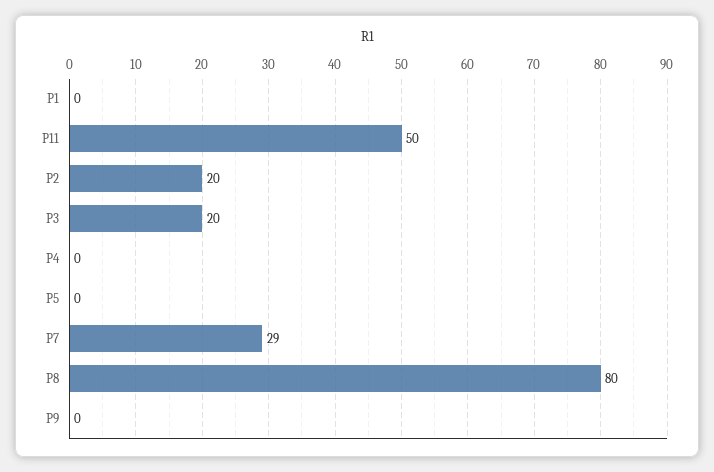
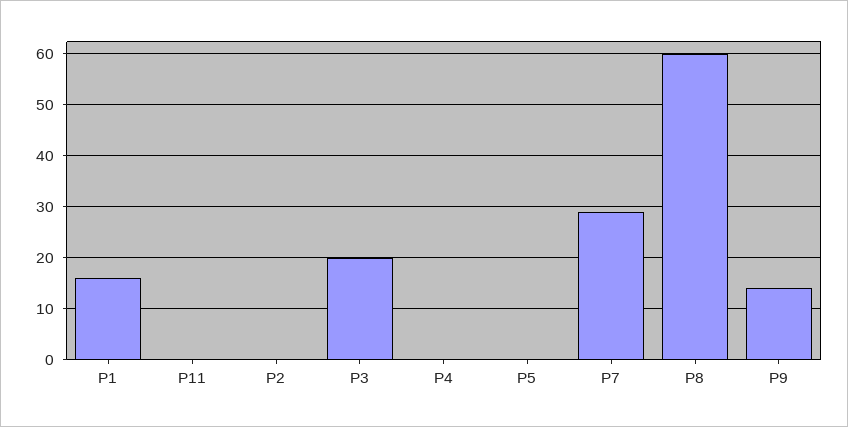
P1: 0 -> 15
P11: 50 -> 0
P2: 20 -> 0
P8: 80 -> 60
P9: 0 -> 15

